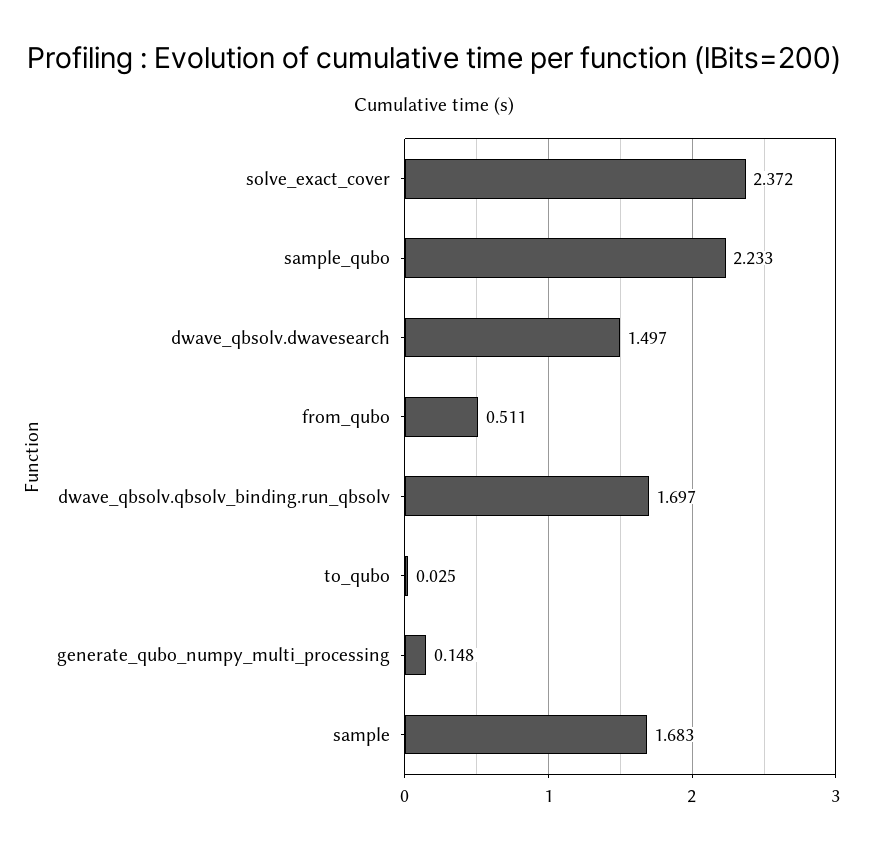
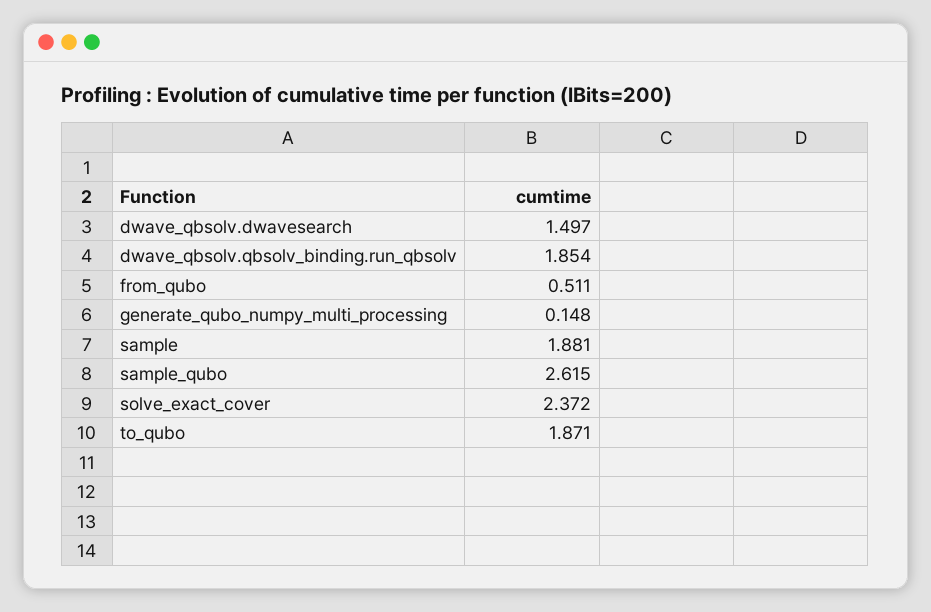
sample_qubo: 2.233 -> 2.615
dwave_qbsolv.qbsolv_binding.run_qbsolv: 1.697 -> 1.854
to_qubo: 0.025 -> 1.871
sample: 1.683 -> 1.881

